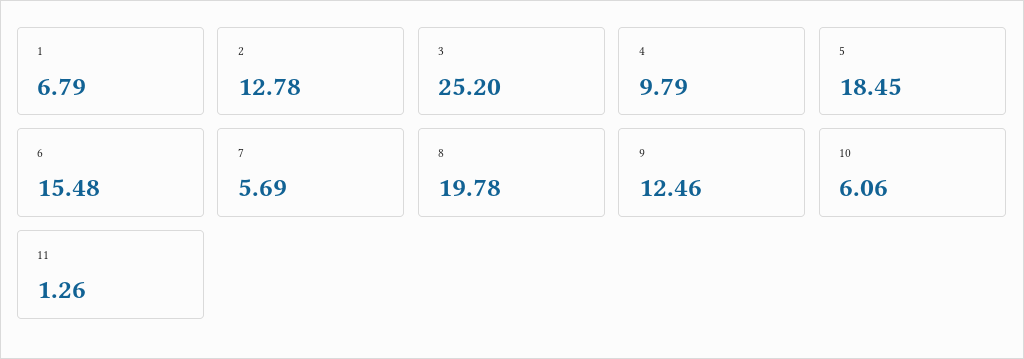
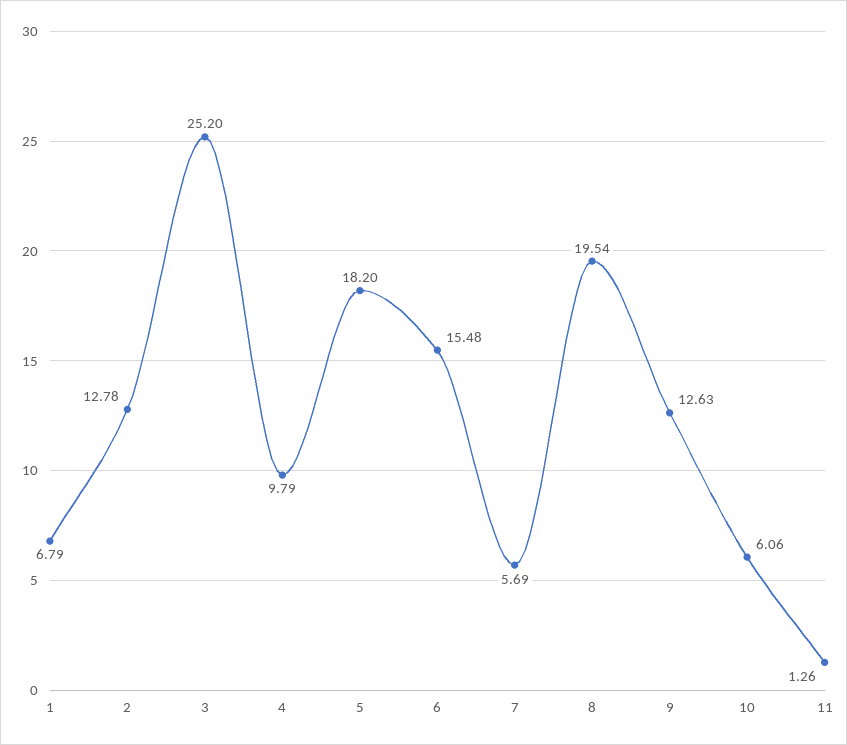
5: 18.45 -> 18.2
8: 19.78 -> 19.54
9: 12.46 -> 12.63

